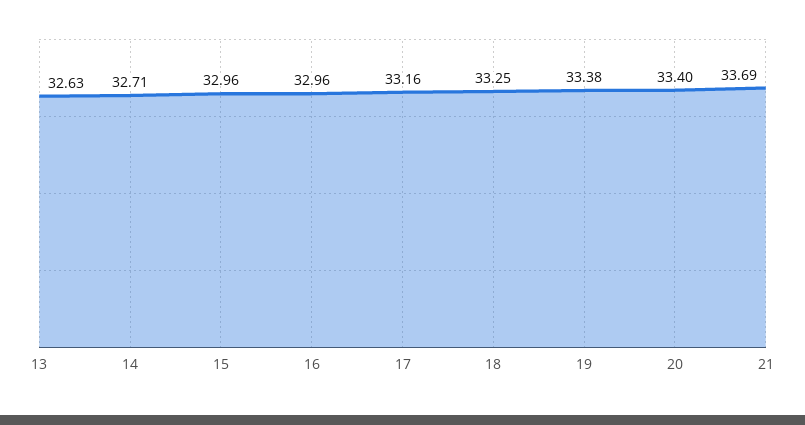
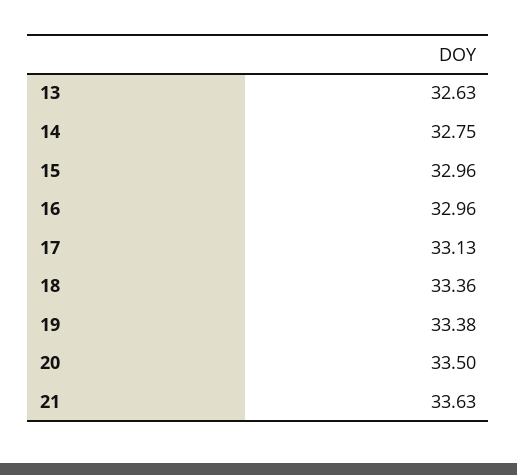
14: 32.71 -> 32.75
17: 33.16 -> 33.13
18: 33.25 -> 33.36
20: 33.4 -> 33.5
21: 33.69 -> 33.63

